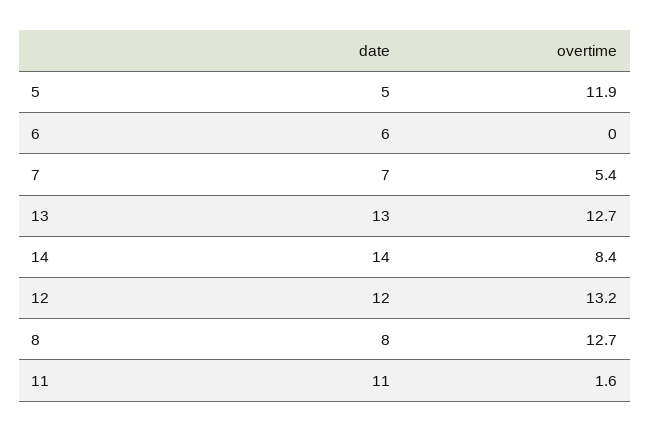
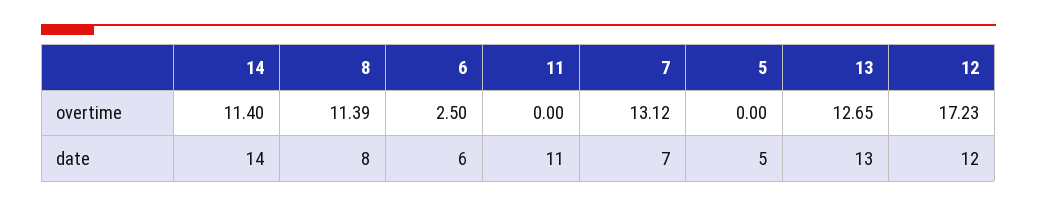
overtime, 5: 11.9 -> 0
overtime, 6: 0 -> 2.5
overtime, 7: 5.4 -> 13.12
overtime, 14: 8.4 -> 11.4
overtime, 12: 13.2 -> 17.23
overtime, 8: 12.7 -> 11.39
overtime, 11: 1.6 -> 0

